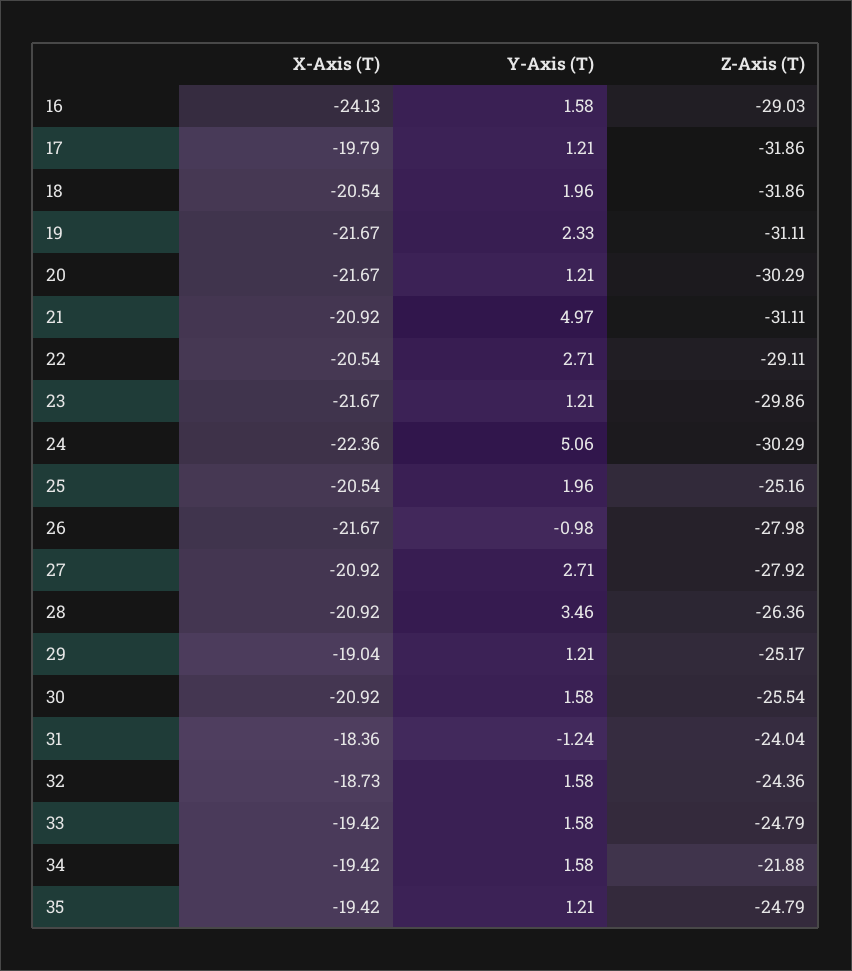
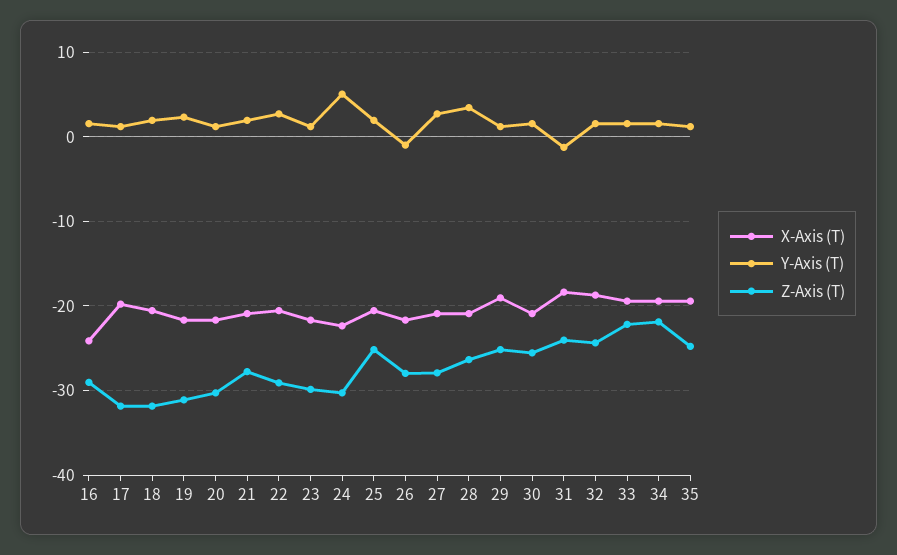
Y-Axis (T), 21: 4.97 -> 2
Z-Axis (T), 21: -31.11 -> -28
Z-Axis (T), 33: -24.79 -> -22

